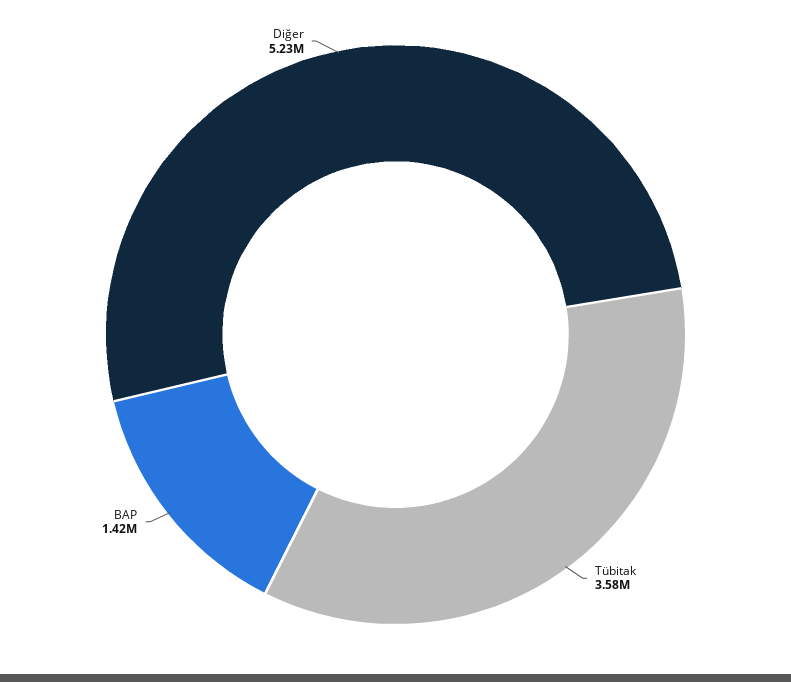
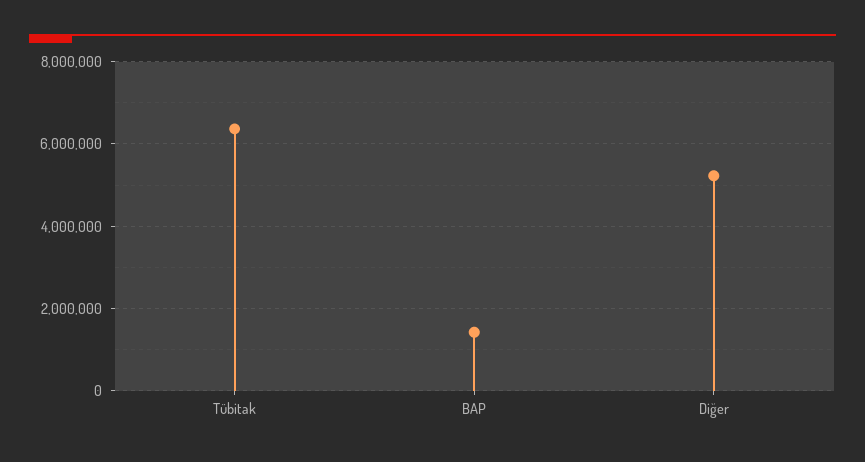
Tübitak: 3580000 -> 6400000

